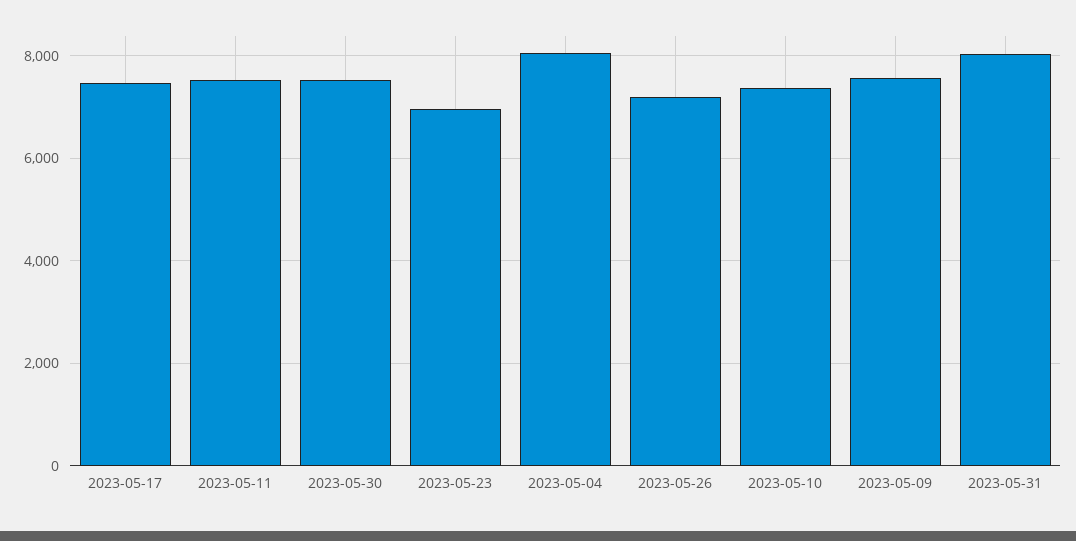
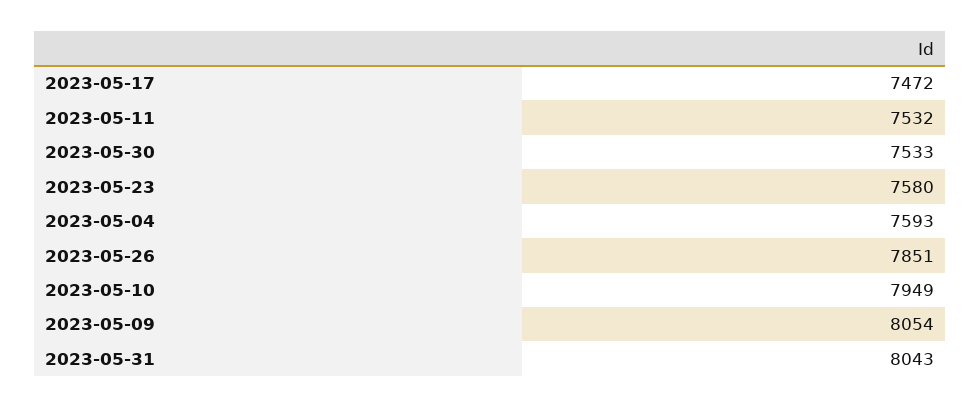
2023-05-23: 7000 -> 7580
2023-05-04: 8000 -> 7593
2023-05-26: 7200 -> 7851
2023-05-10: 7400 -> 7949
2023-05-09: 7600 -> 8054

